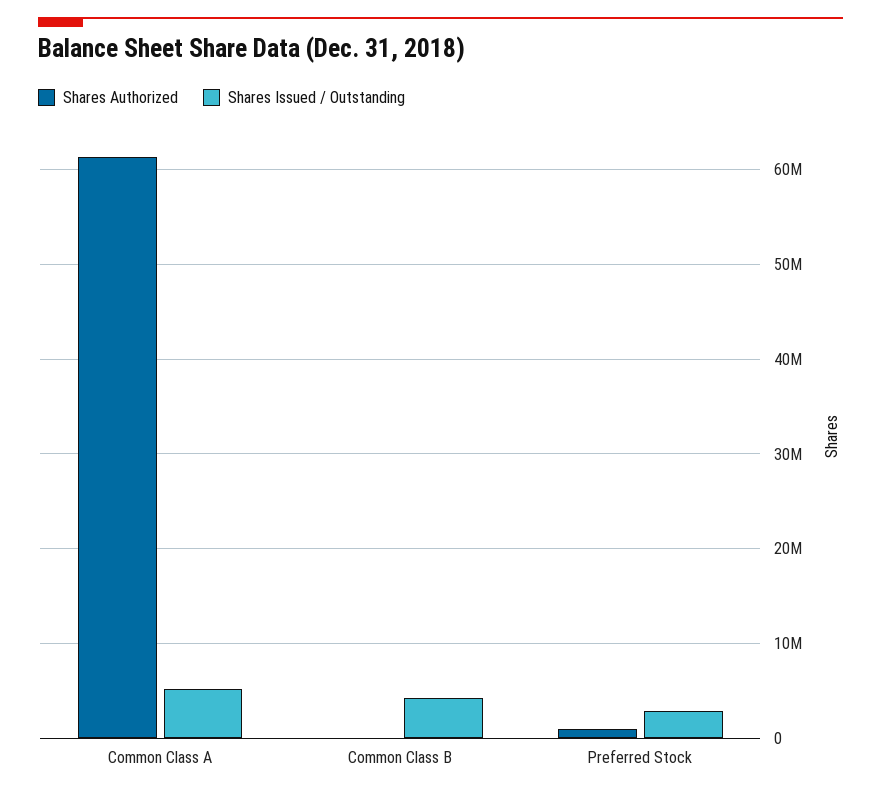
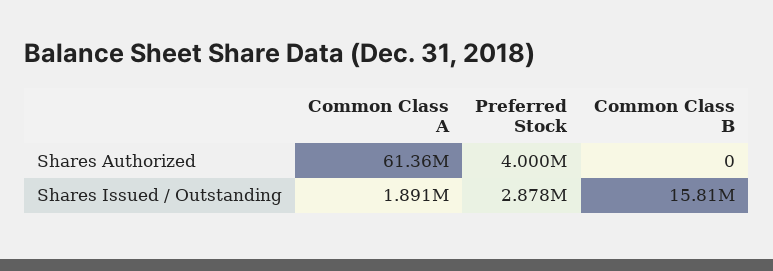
Shares Issued / Outstanding, Common Class A: 5000000 -> 1891000
Shares Issued / Outstanding, Common Class B: 4000000 -> 15810000
Shares Authorized, Preferred Stock: 1000000 -> 4000000

